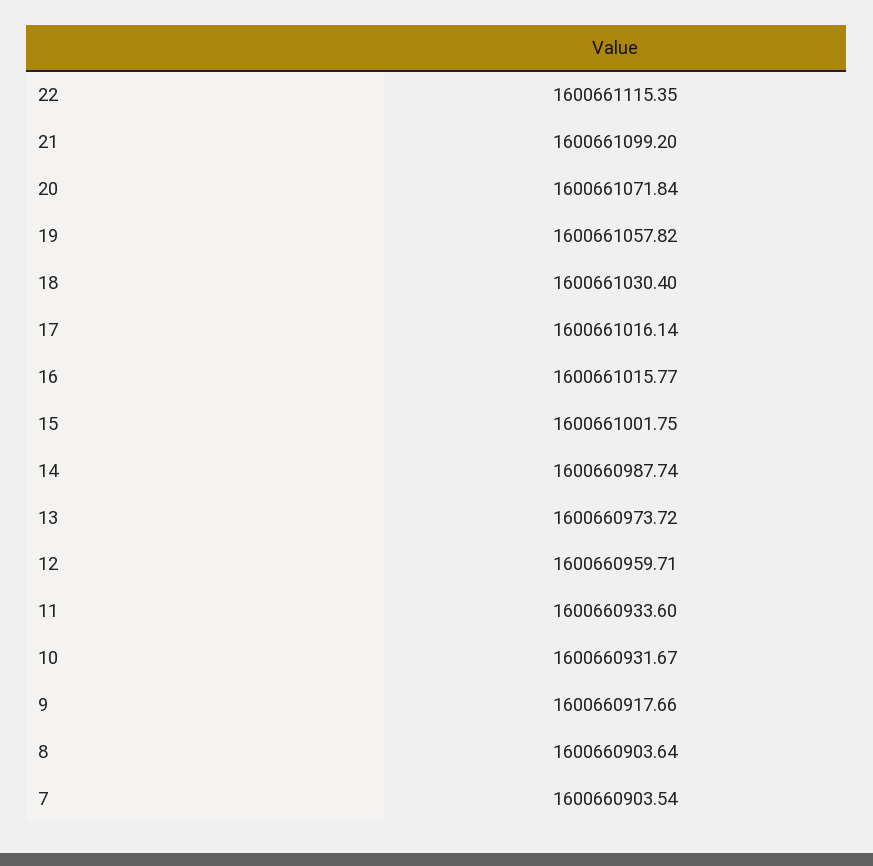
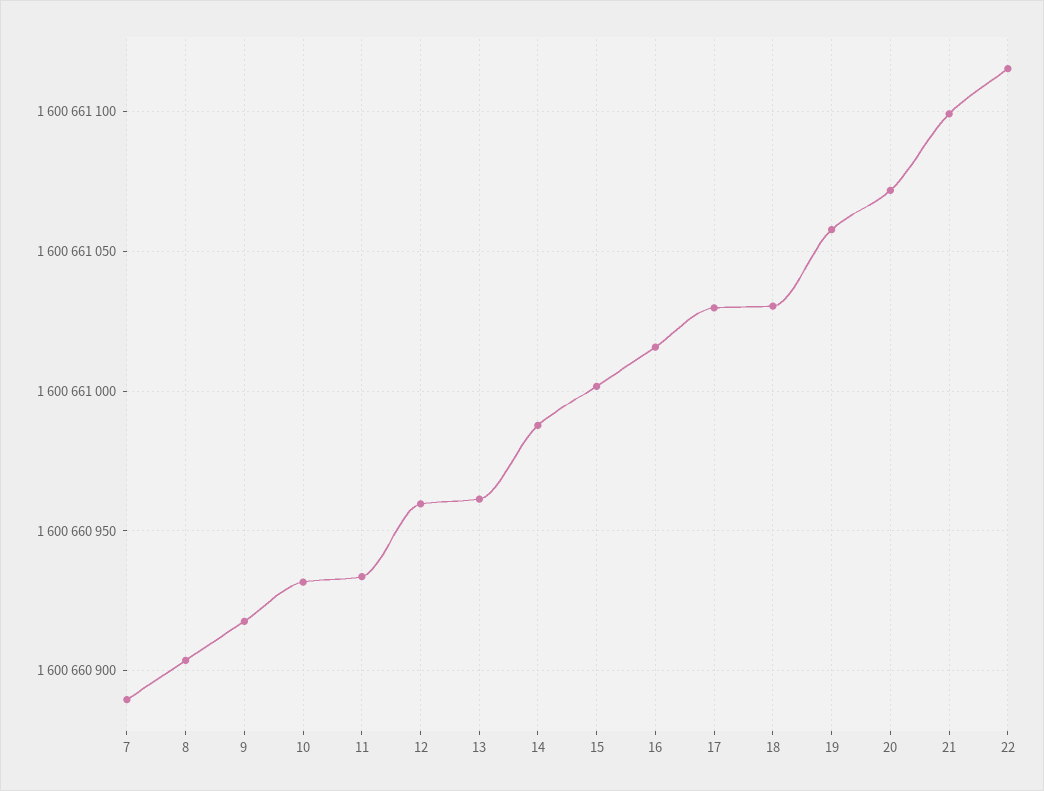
17: 1600661016.14 -> 1600661030
13: 1600660973.72 -> 1600660960
7: 1600660903.54 -> 1600660890

